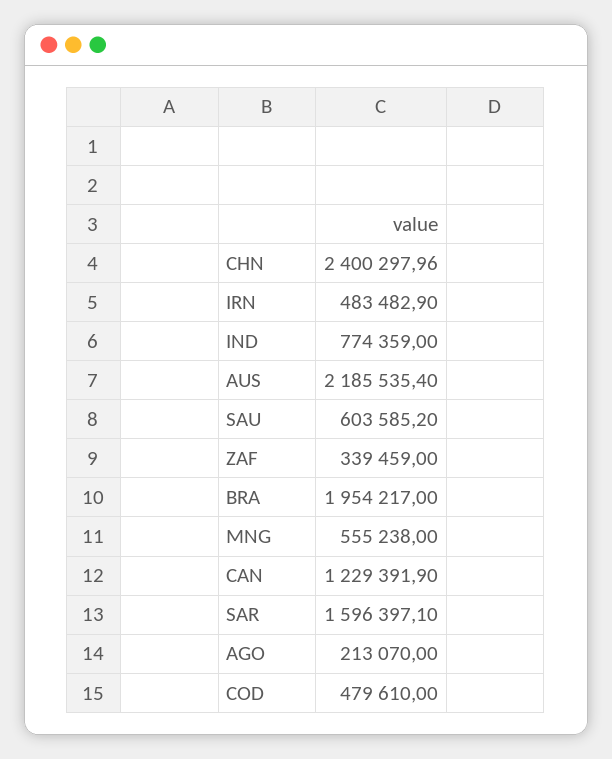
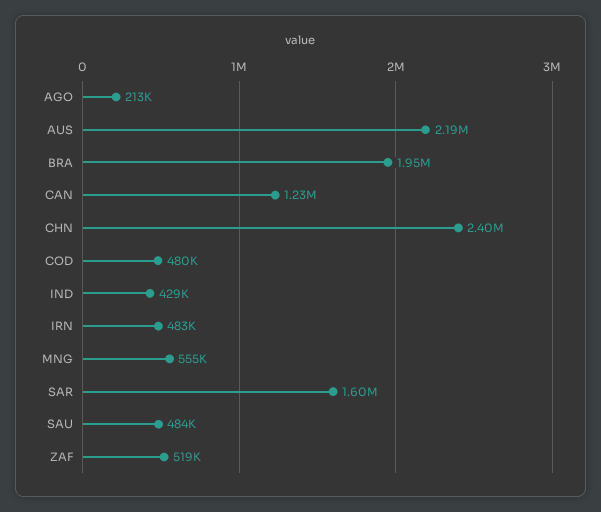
IND: 774359 -> 429000
SAU: 603585.2 -> 484000
ZAF: 339459 -> 519000

